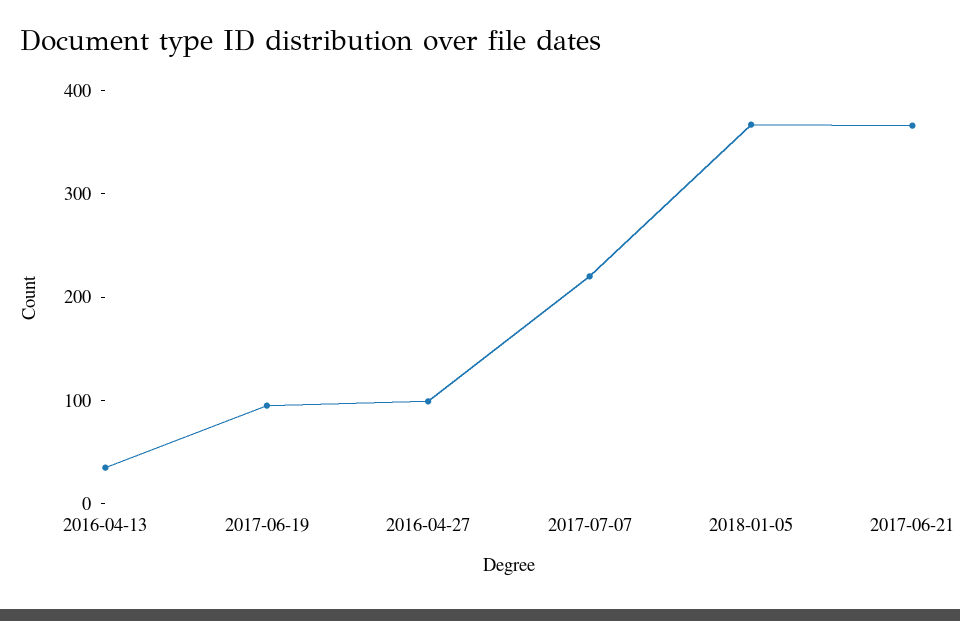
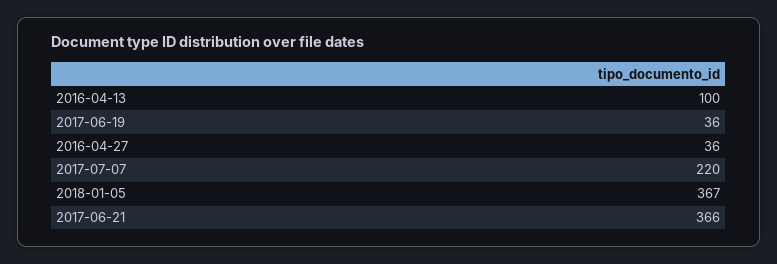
2016-04-13: 40 -> 100
2017-06-19: 100 -> 36
2016-04-27: 100 -> 36

